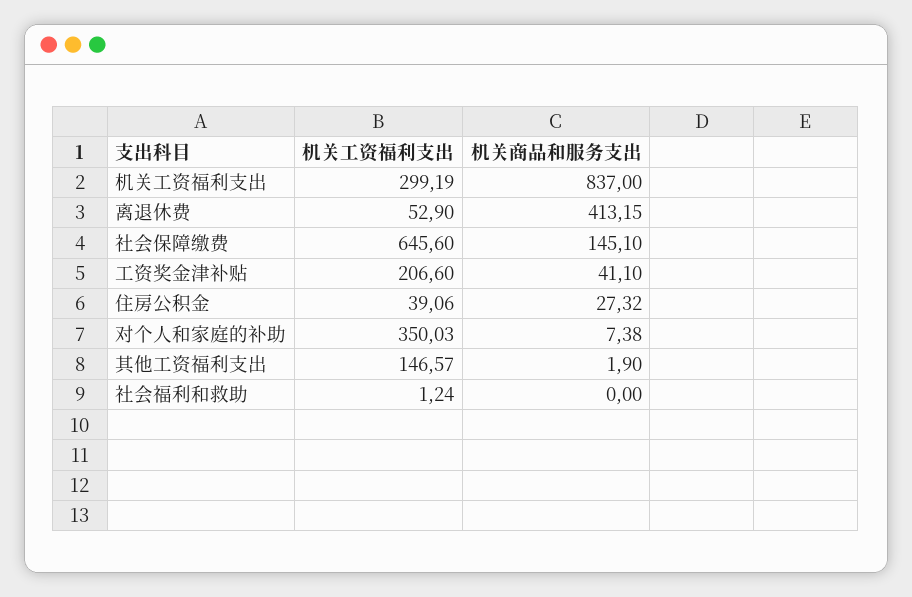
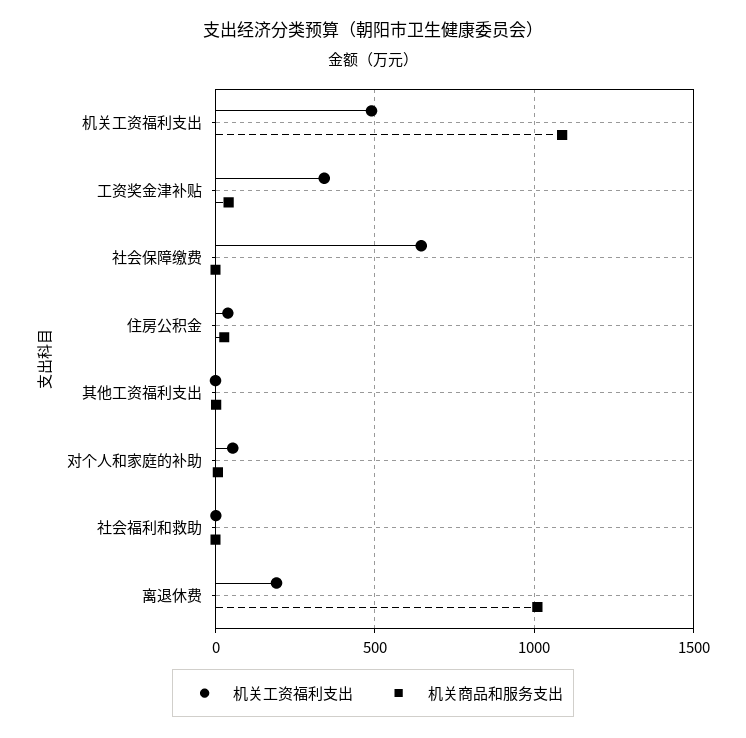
机关工资福利支出, 机关工资福利支出: 299.19 -> 500
机关商品和服务支出, 机关工资福利支出: 837 -> 1100
机关工资福利支出, 离退休费: 52.9 -> 200
机关商品和服务支出, 离退休费: 413.15 -> 1000
机关商品和服务支出, 社会保障缴费: 145.1 -> 0
机关工资福利支出, 工资奖金津补贴: 206.6 -> 350
机关工资福利支出, 对个人和家庭的补助: 350.03 -> 50
机关工资福利支出, 其他工资福利支出: 146.57 -> 0

